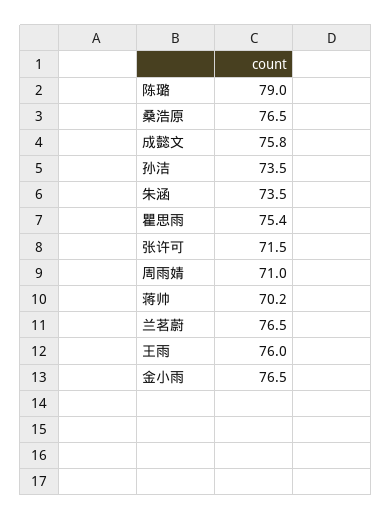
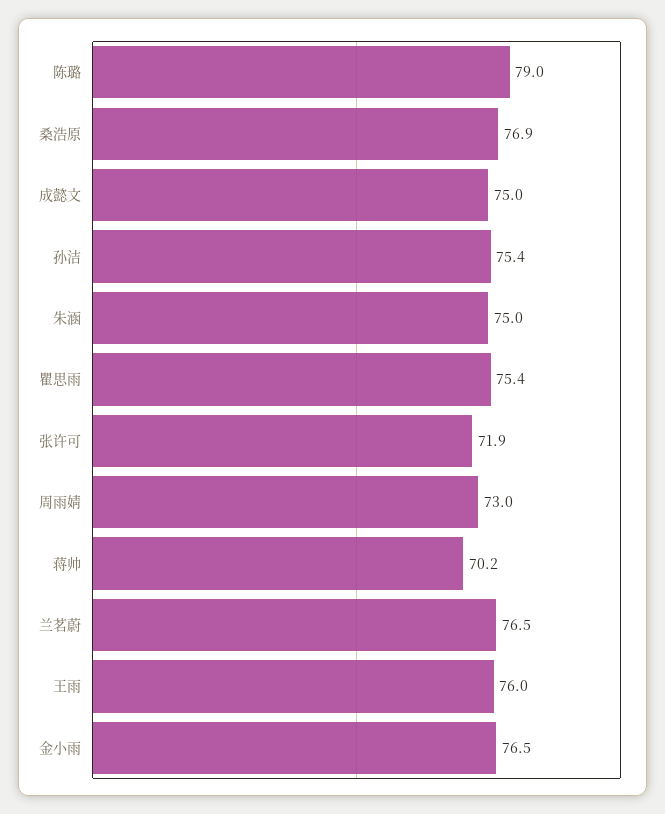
桑浩原: 76.5 -> 76.9
成懿文: 75.8 -> 75
孙洁: 73.5 -> 75.4
朱涵: 73.5 -> 75
张许可: 71.5 -> 71.9
周雨婧: 71 -> 73

